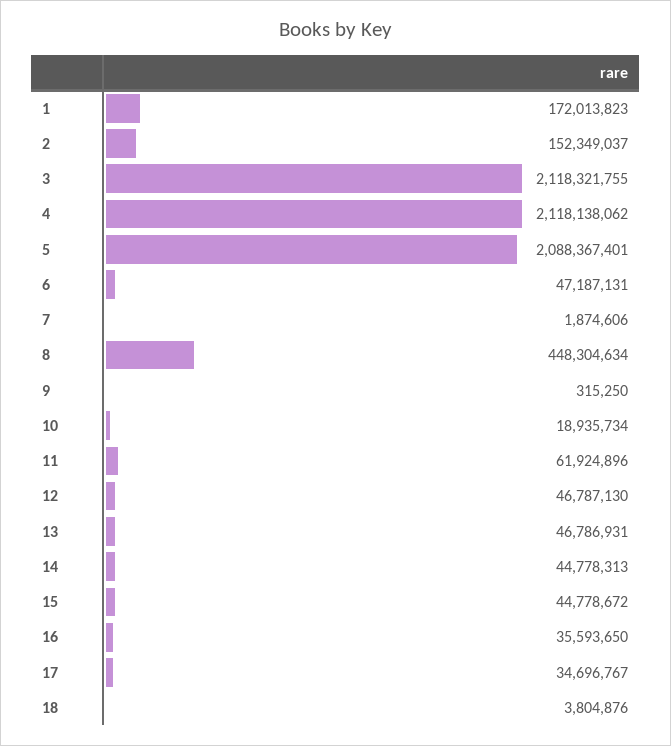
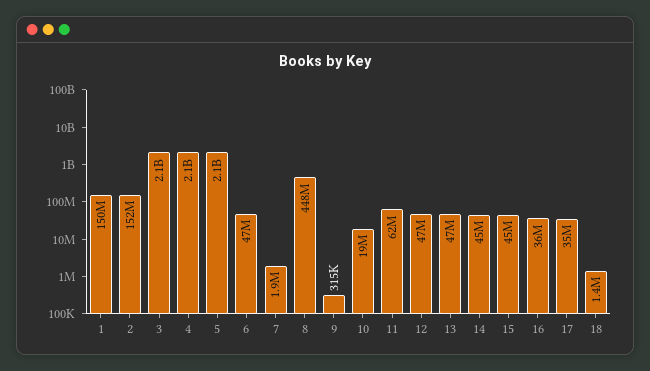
1: 172013823 -> 150000000
18: 3804876 -> 1400000

